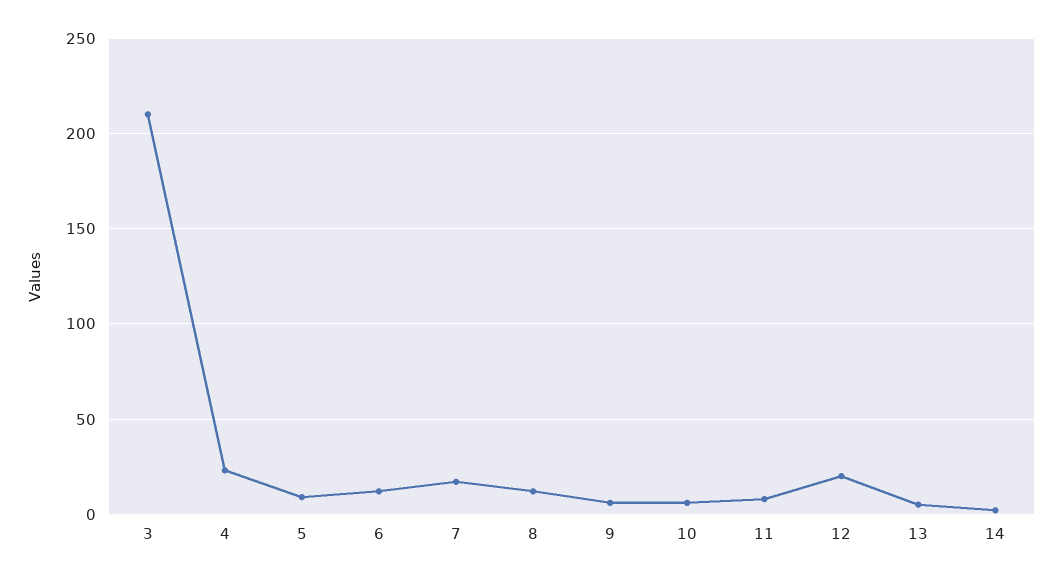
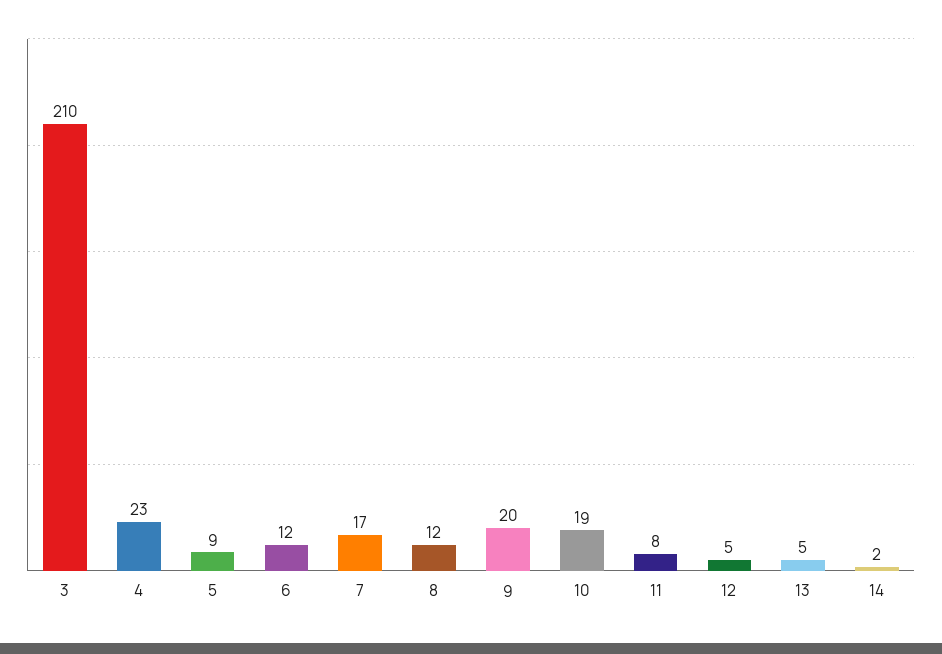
9: 5 -> 20
10: 5 -> 19
12: 20 -> 5

